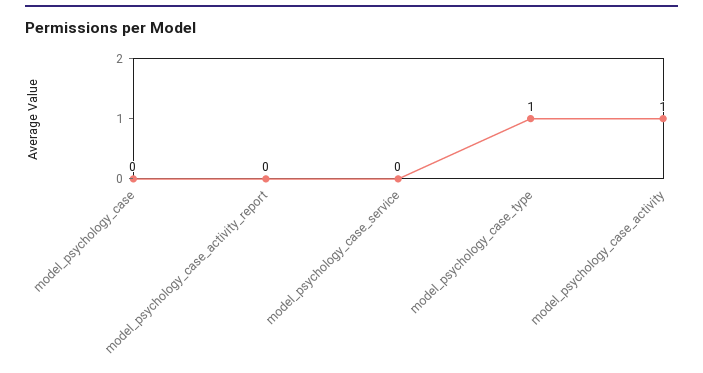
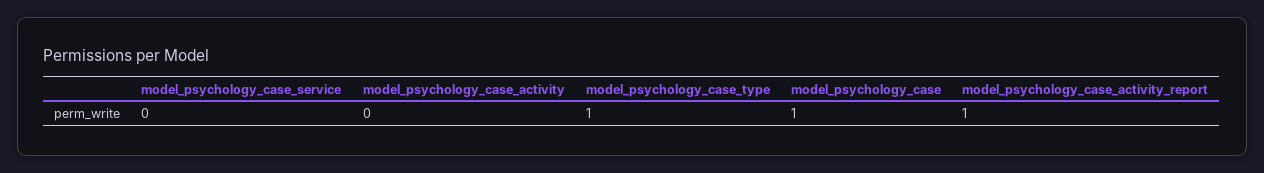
model_psychology_case: 0 -> 1
model_psychology_case_activity_report: 0 -> 1
model_psychology_case_activity: 1 -> 0

